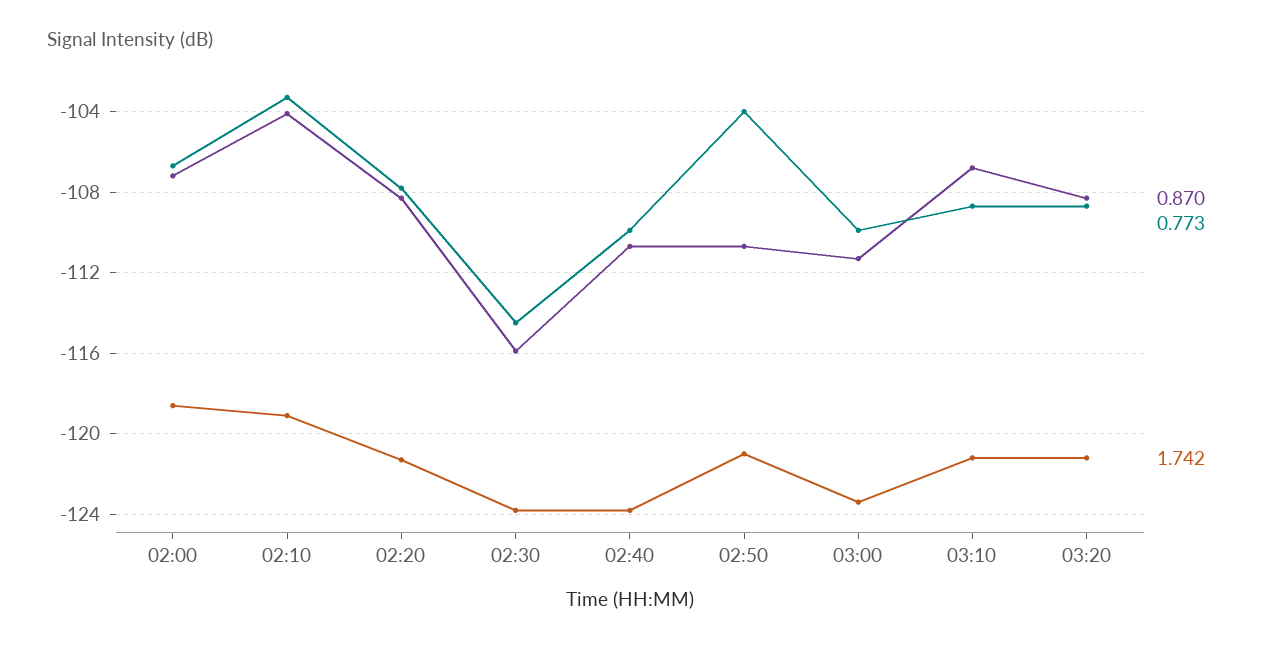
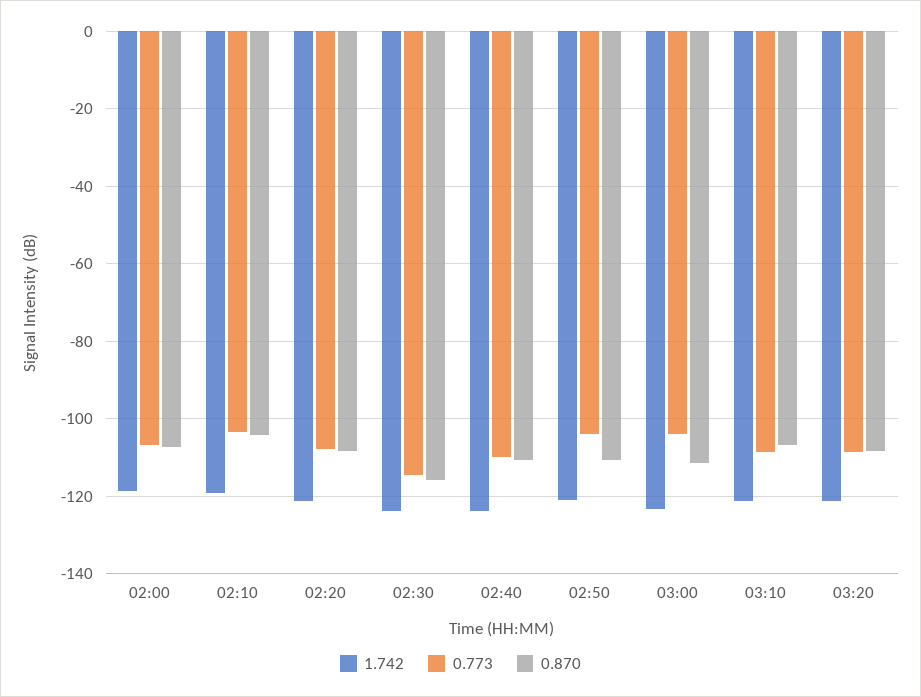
0.773, 03:00: -110 -> -104

